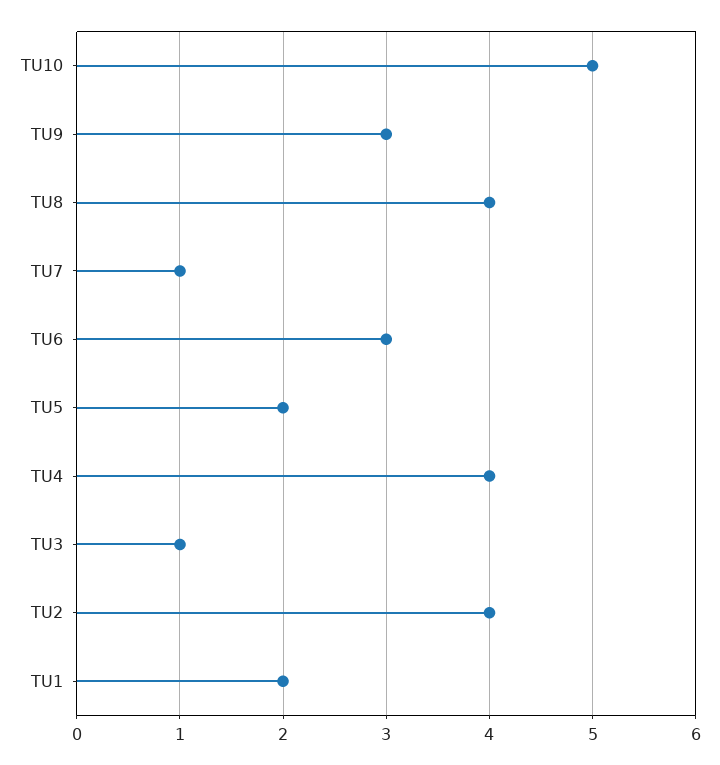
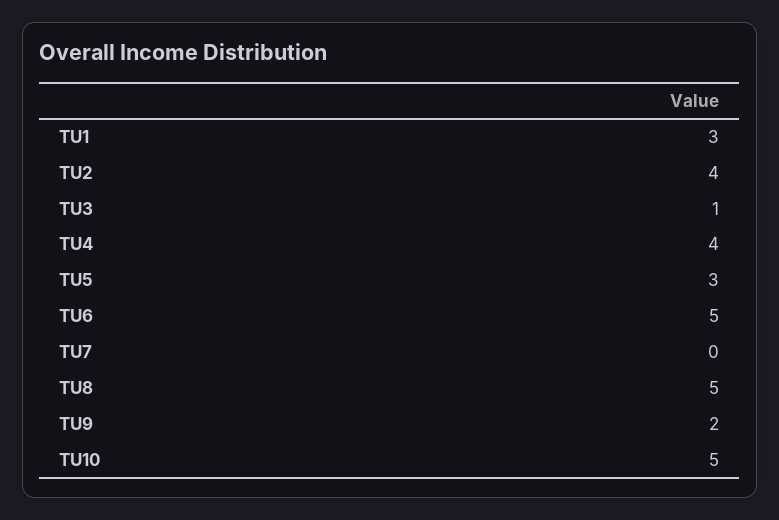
TU9: 3 -> 2
TU8: 4 -> 5
TU7: 1 -> 0
TU6: 3 -> 5
TU5: 2 -> 3
TU1: 2 -> 3

